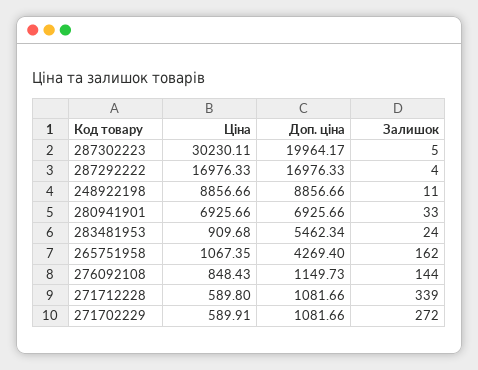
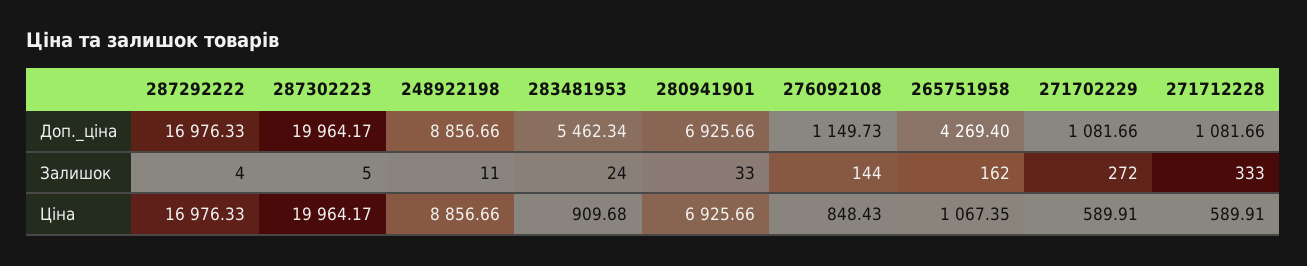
Ціна, 287302223: 30230.11 -> 19964.17
Ціна, 271712228: 589.8 -> 589.91
Залишок, 271712228: 339 -> 333

